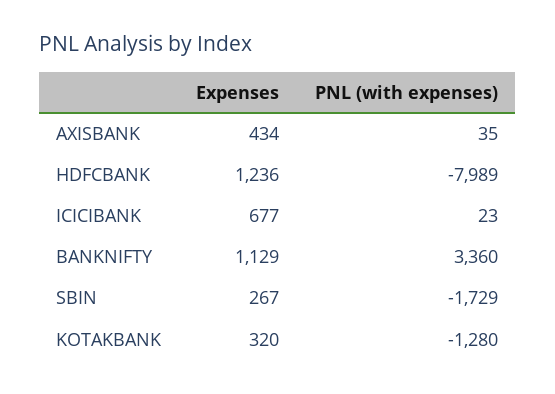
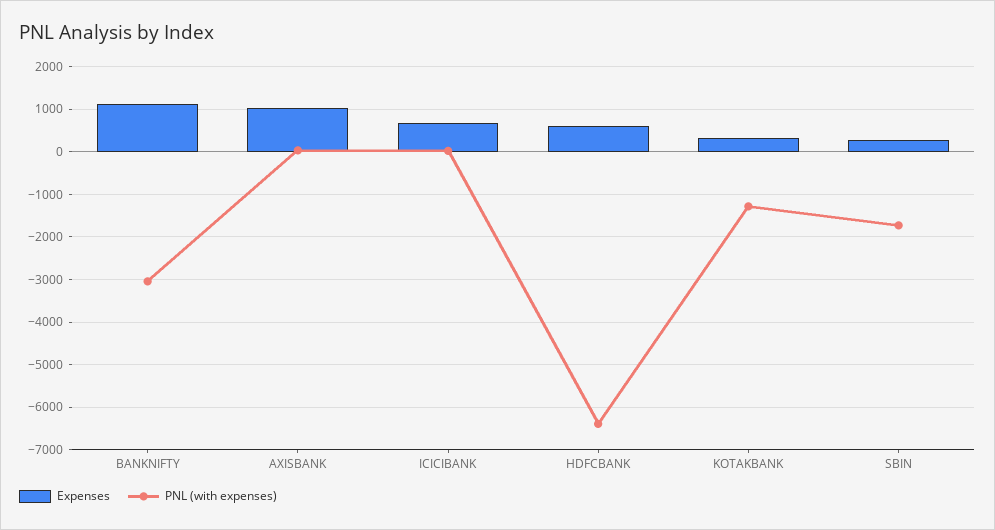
Expenses, AXISBANK: 434 -> 1000
Expenses, HDFCBANK: 1236 -> 600
PNL (with expenses), HDFCBANK: -7989 -> -6400
PNL (with expenses), BANKNIFTY: 3360 -> -3000

